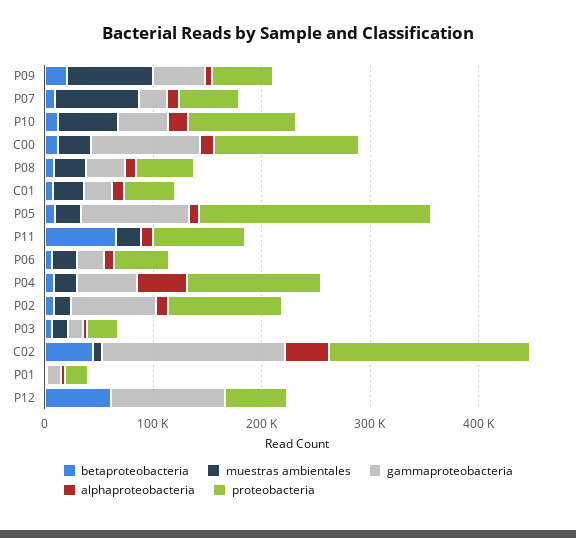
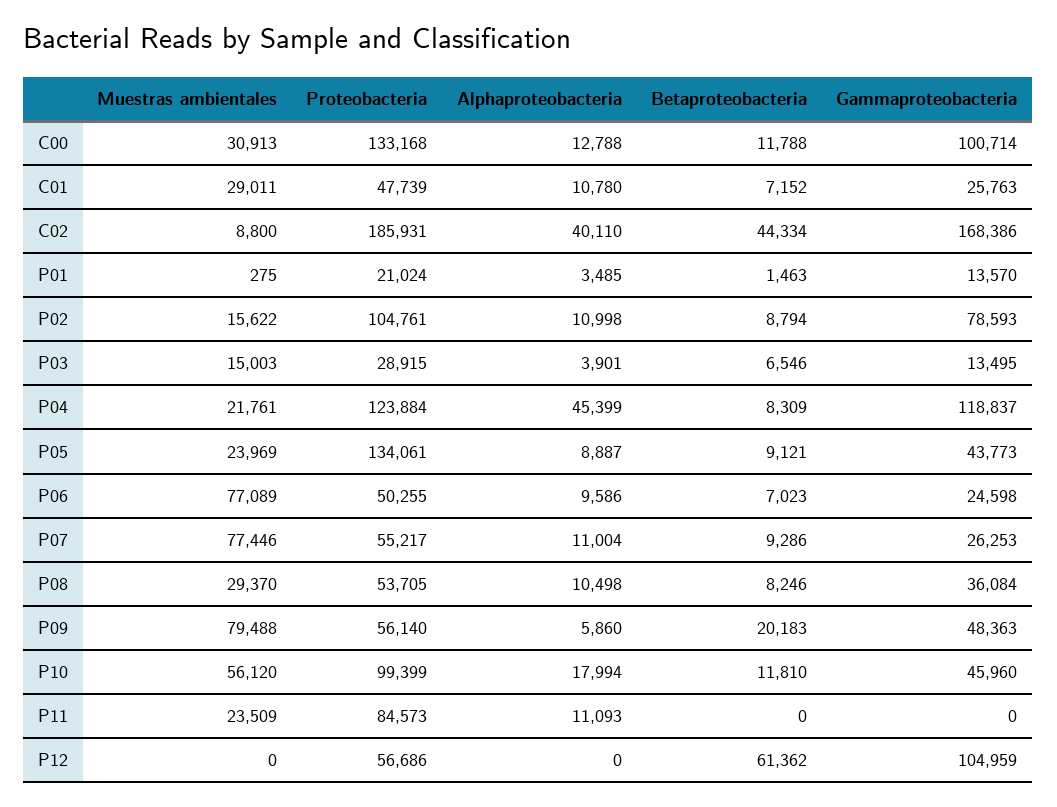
gammaproteobacteria, P05: 100000 -> 43773
proteobacteria, P05: 220000 -> 134061
betaproteobacteria, P11: 60000 -> 0
muestras ambientales, P06: 20000 -> 77089
gammaproteobacteria, P04: 60000 -> 118837

